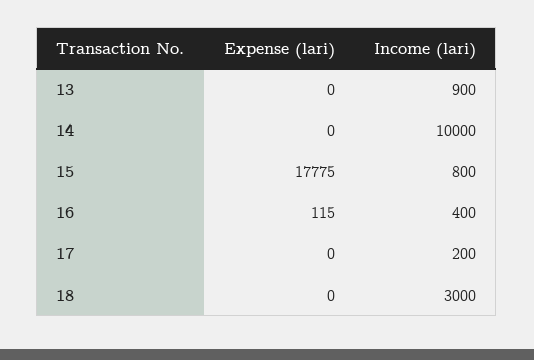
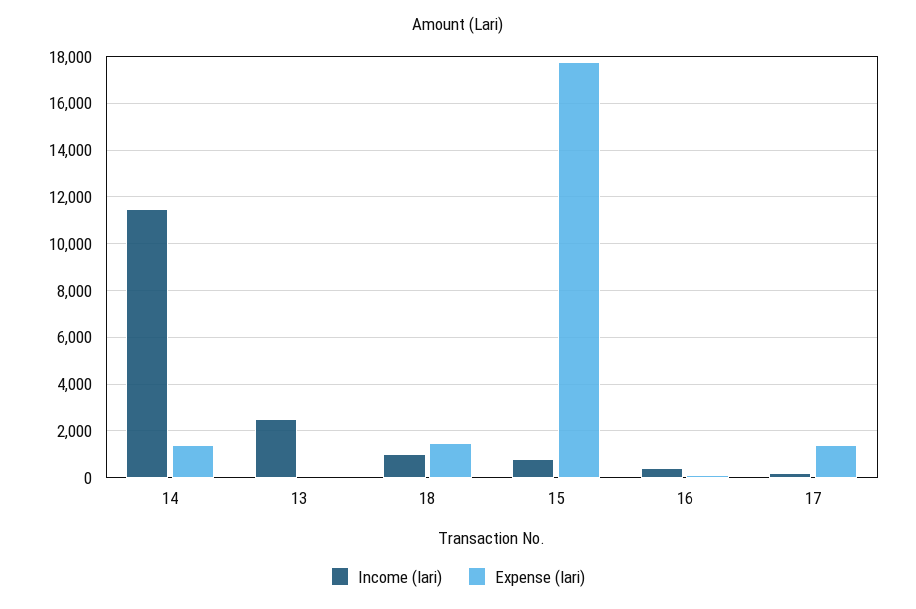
Income (lari), 13: 900 -> 2500
Expense (lari), 14: 0 -> 1500
Income (lari), 14: 10000 -> 11500
Expense (lari), 17: 0 -> 1500
Expense (lari), 18: 0 -> 1500
Income (lari), 18: 3000 -> 1000

